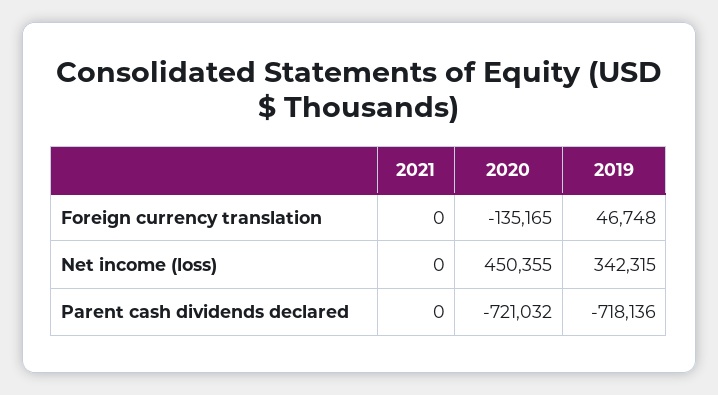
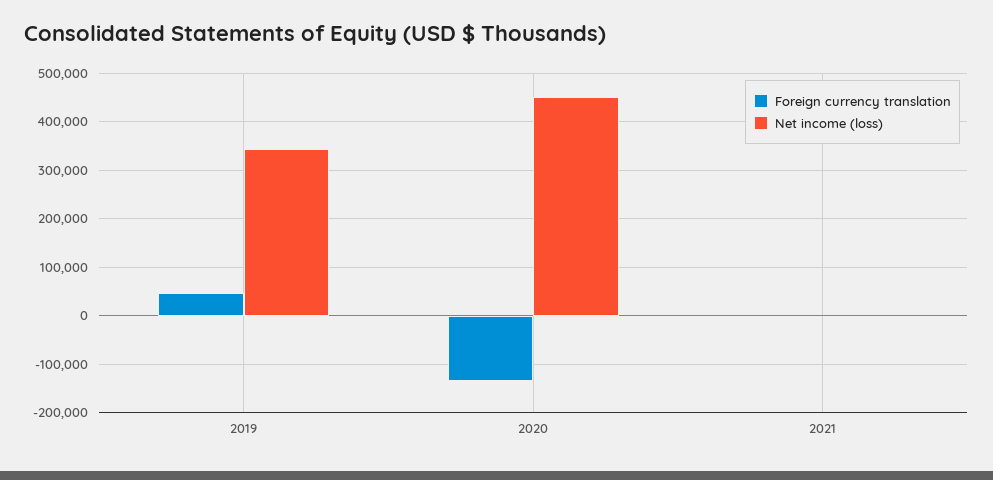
Parent cash dividends declared, 2021: 0 -> none
Parent cash dividends declared, 2020: -721032 -> none
Parent cash dividends declared, 2019: -718136 -> none

